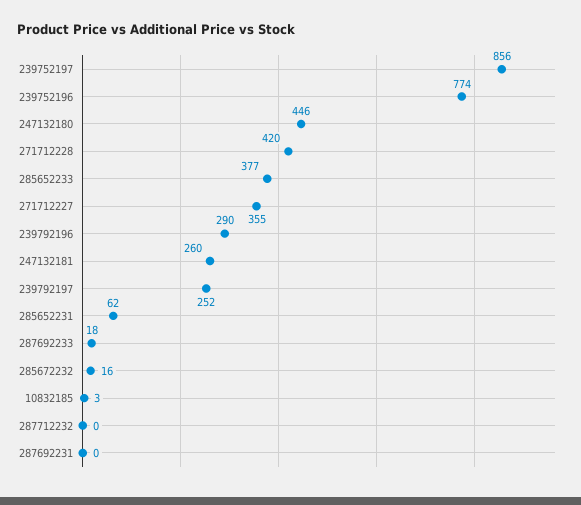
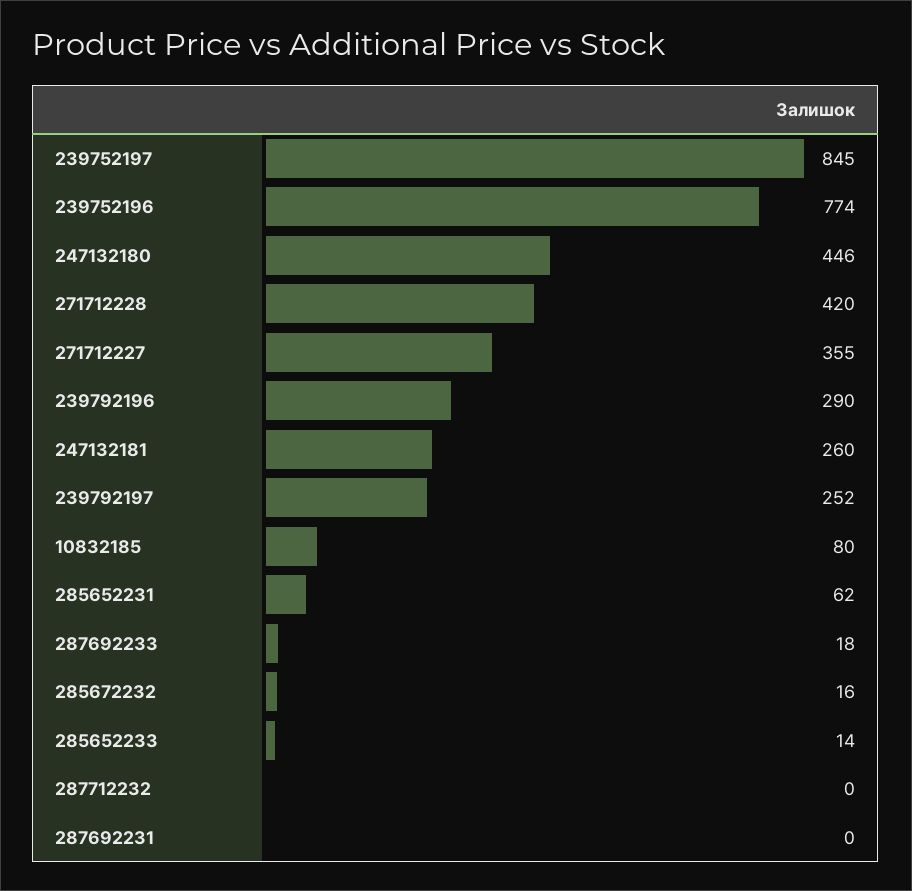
239752197: 856 -> 845
285652233: 377 -> 14
10832185: 3 -> 80

